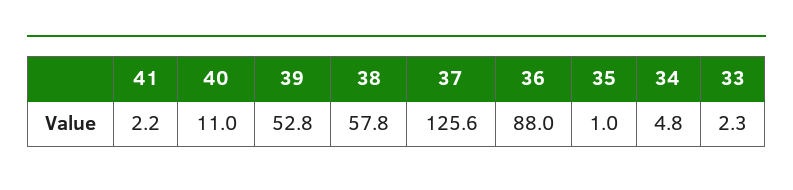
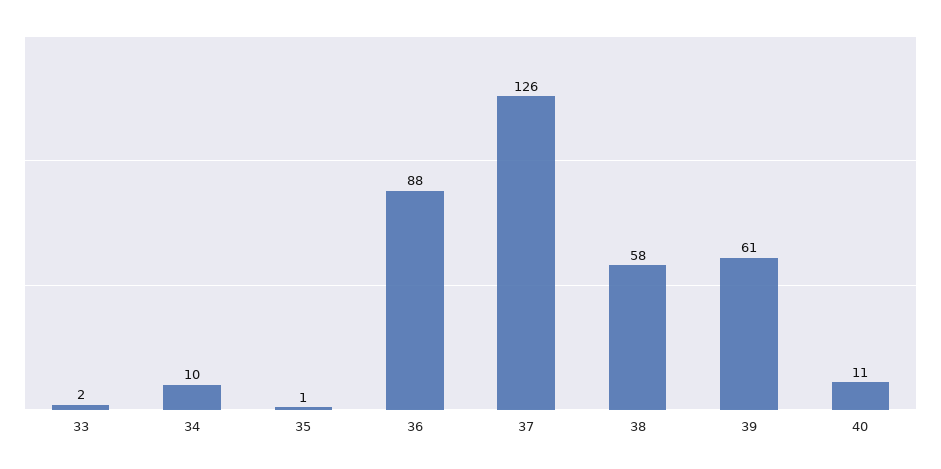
41: 2.2 -> none
39: 52.8 -> 61
34: 4.8 -> 10

